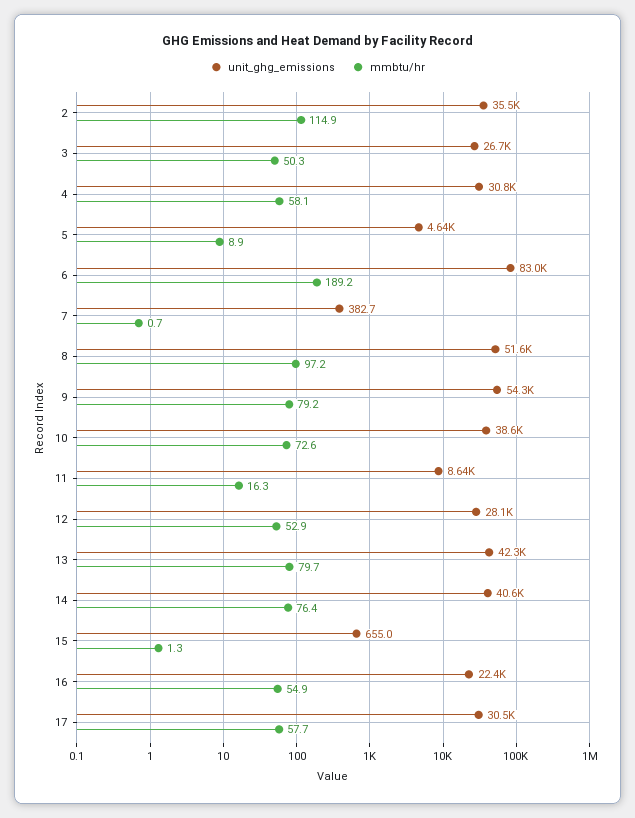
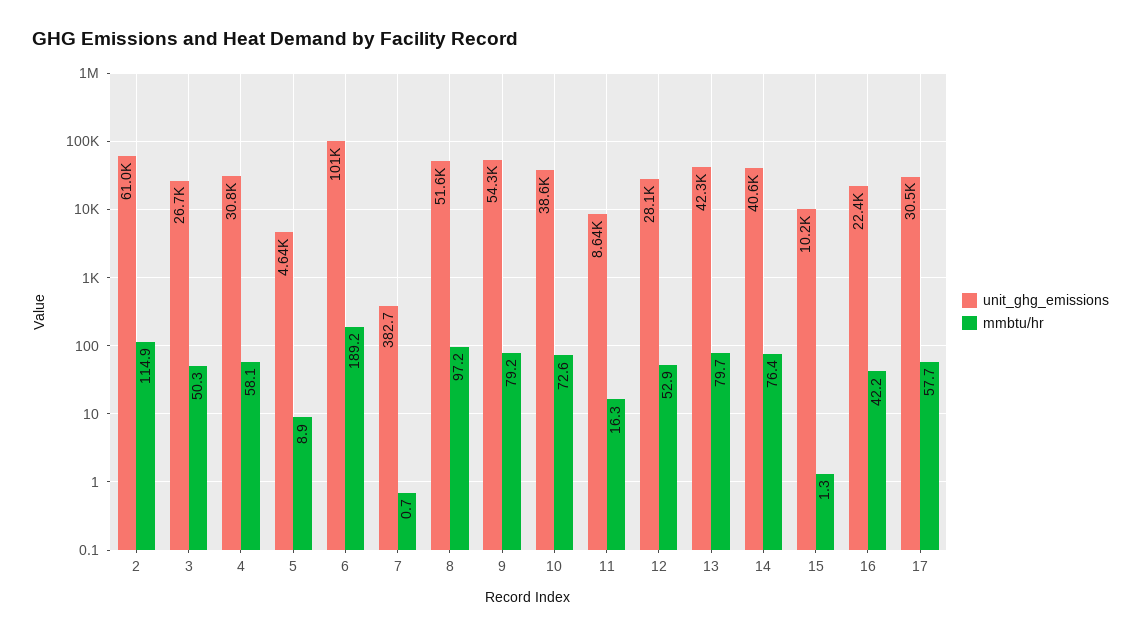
unit_ghg_emissions, 2: 35500 -> 61000
unit_ghg_emissions, 6: 83000 -> 101000
unit_ghg_emissions, 15: 655 -> 10200
mmbtu/hr, 16: 54.9 -> 42.2

